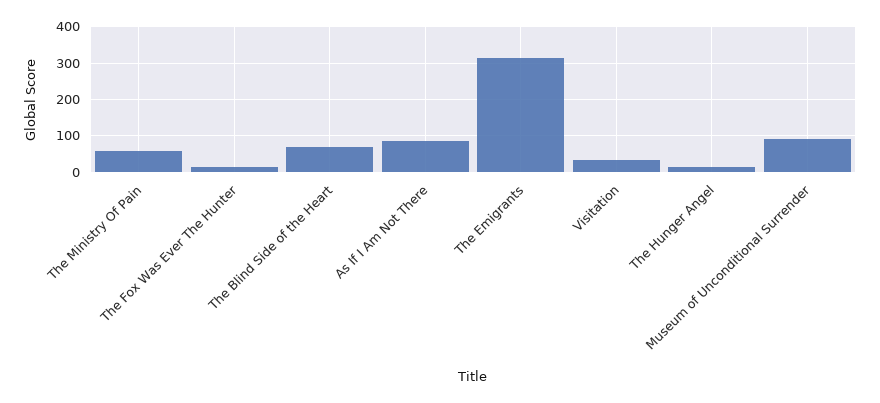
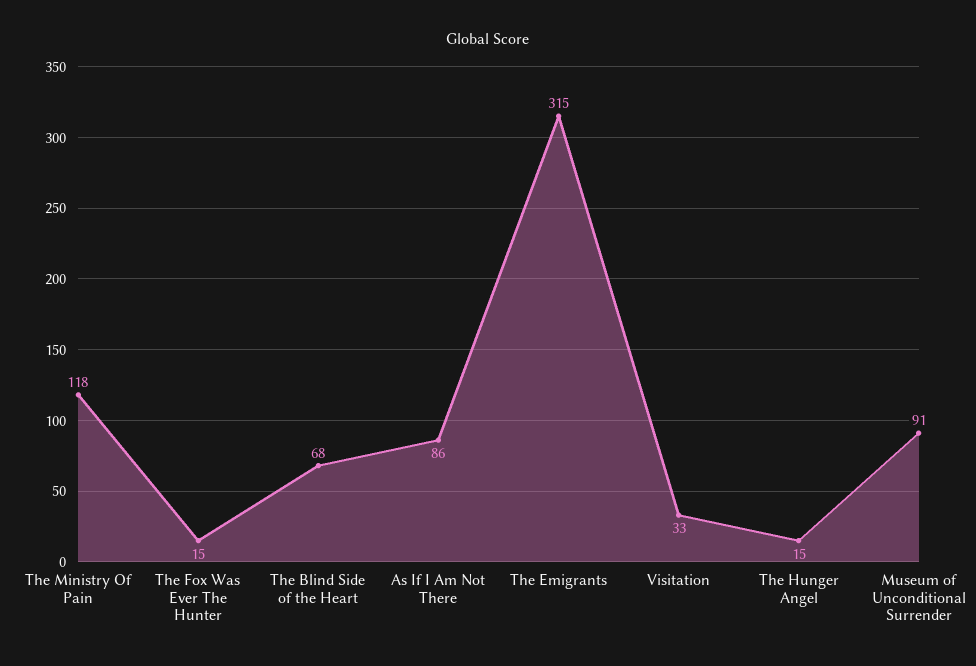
The Ministry Of Pain: 60 -> 118

